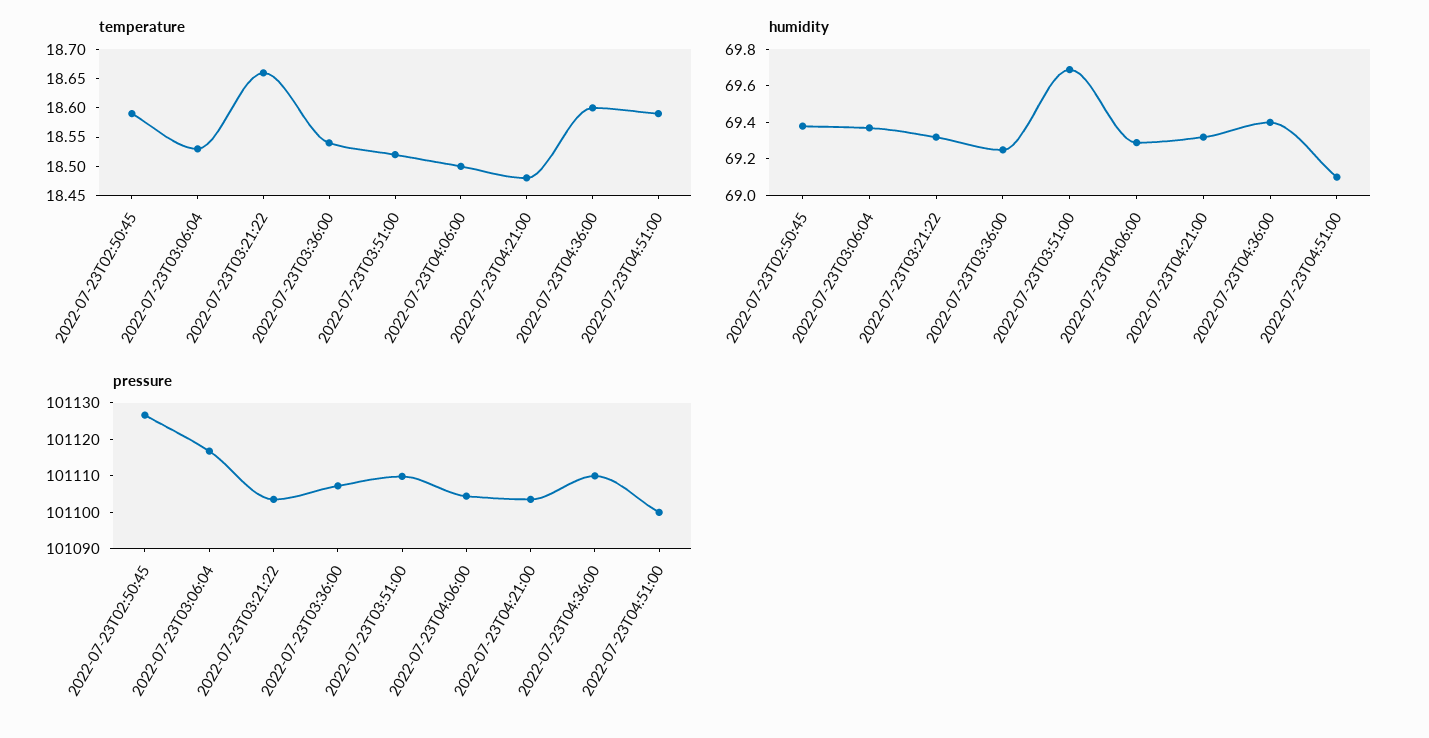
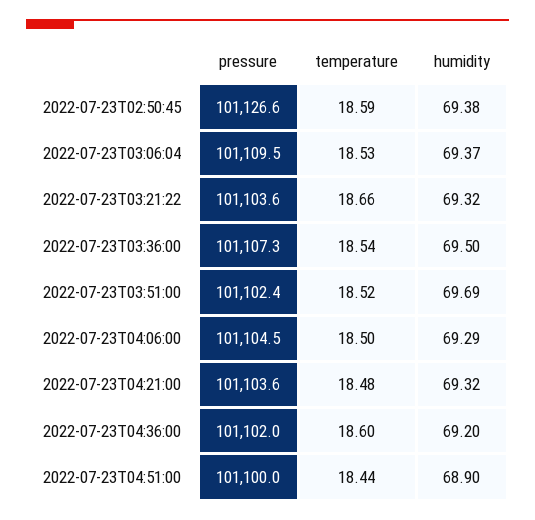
temperature, 2022-07-23T04:51:00: 18.6 -> 18.44
humidity, 2022-07-23T03:36:00: 69.25 -> 69.5
humidity, 2022-07-23T04:36:00: 69.4 -> 69.2
humidity, 2022-07-23T04:51:00: 69.1 -> 68.9
pressure, 2022-07-23T03:06:04: 101117.5 -> 101109.5
pressure, 2022-07-23T03:51:00: 101110 -> 101102.4
pressure, 2022-07-23T04:36:00: 101110 -> 101102

